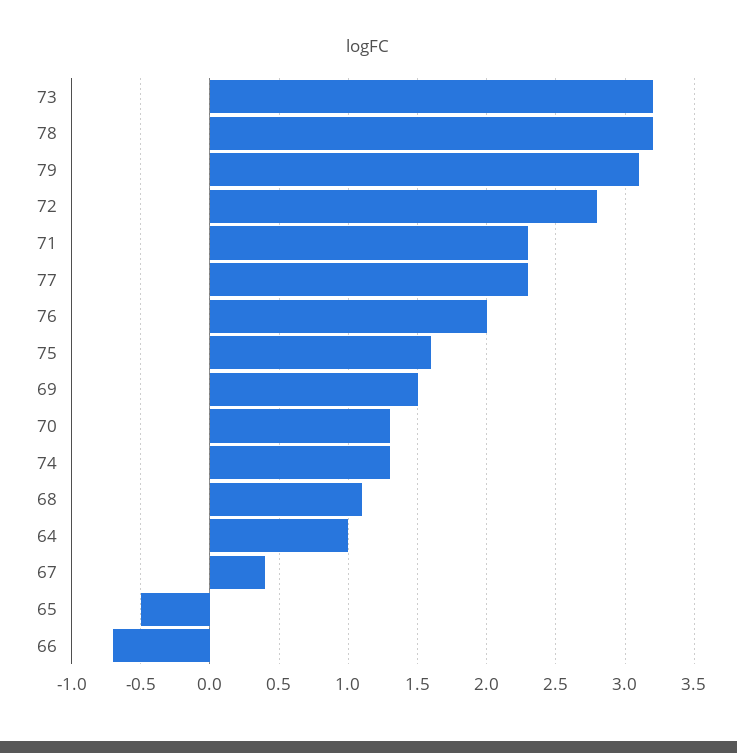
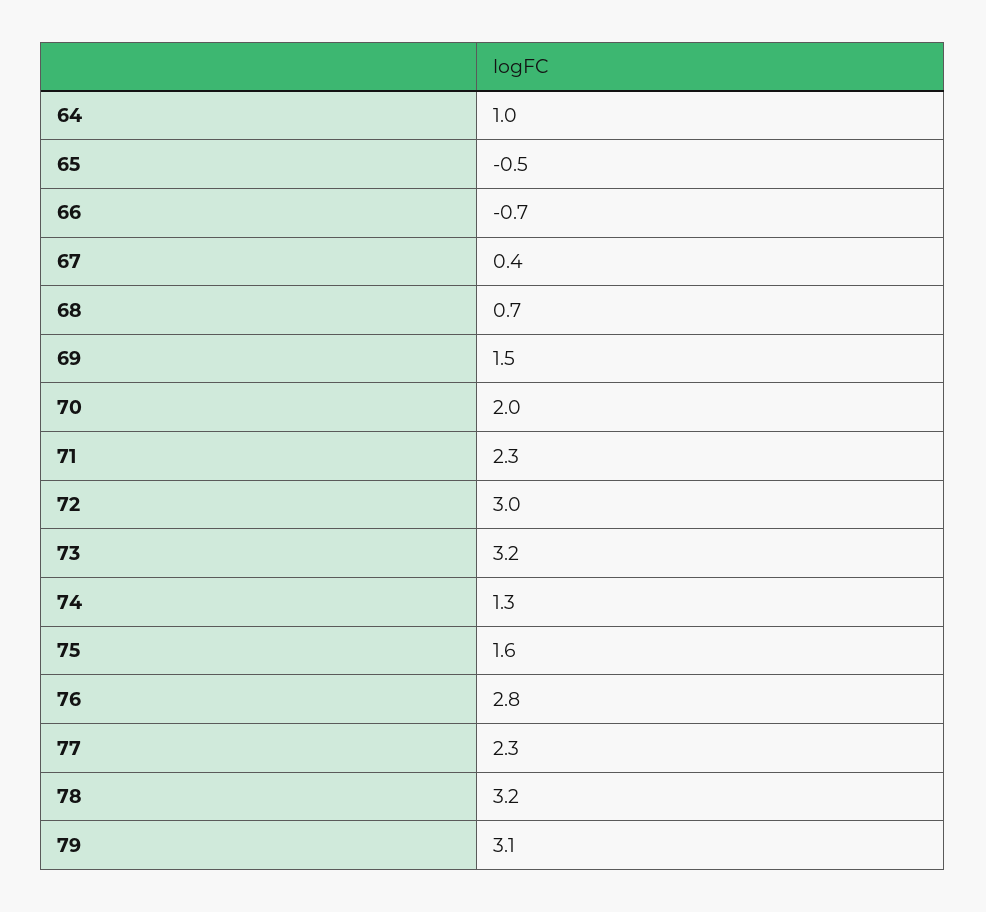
72: 2.8 -> 3
76: 2 -> 2.8
70: 1.3 -> 2
68: 1.1 -> 0.7

